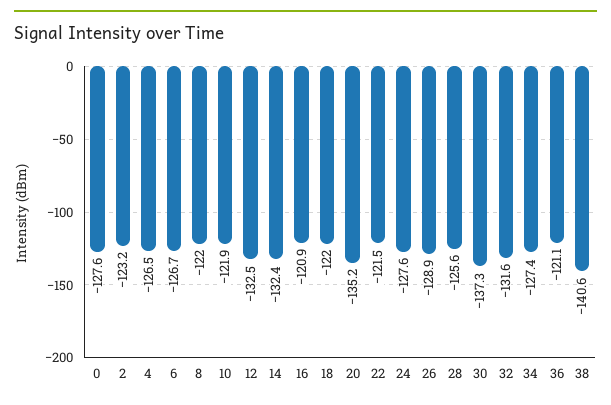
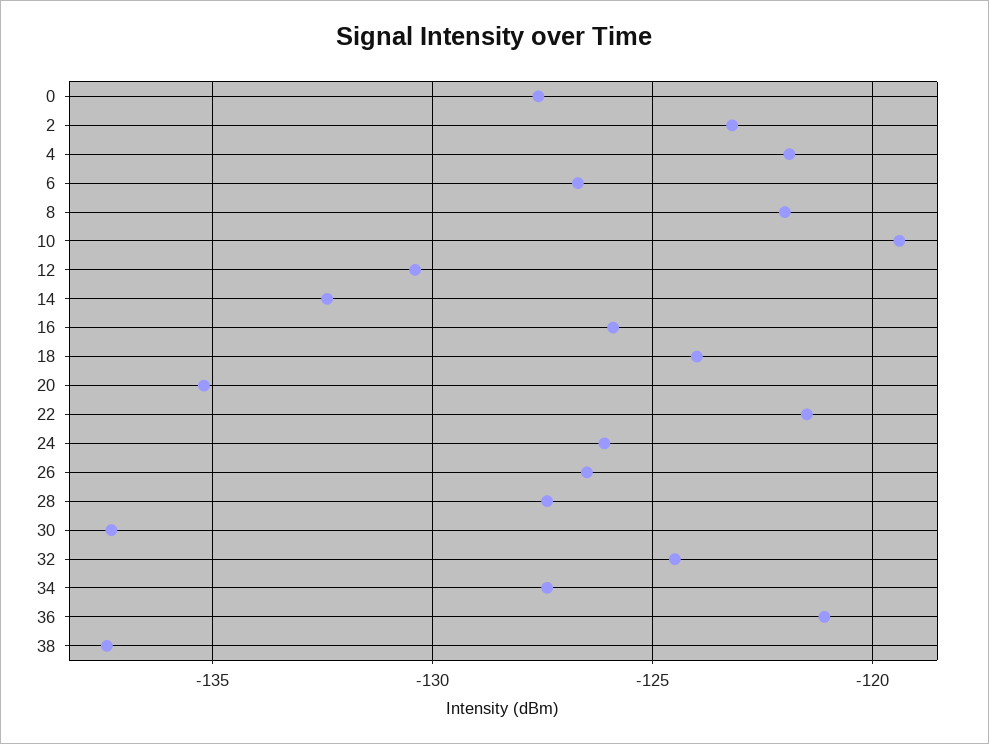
4: -126.5 -> -122
10: -121.9 -> -119.5
12: -132.5 -> -130.5
16: -120.9 -> -126
18: -122 -> -124
24: -127.6 -> -126
26: -128.9 -> -126.5
28: -125.6 -> -127.5
32: -131.6 -> -124.5
38: -140.6 -> -137.5

